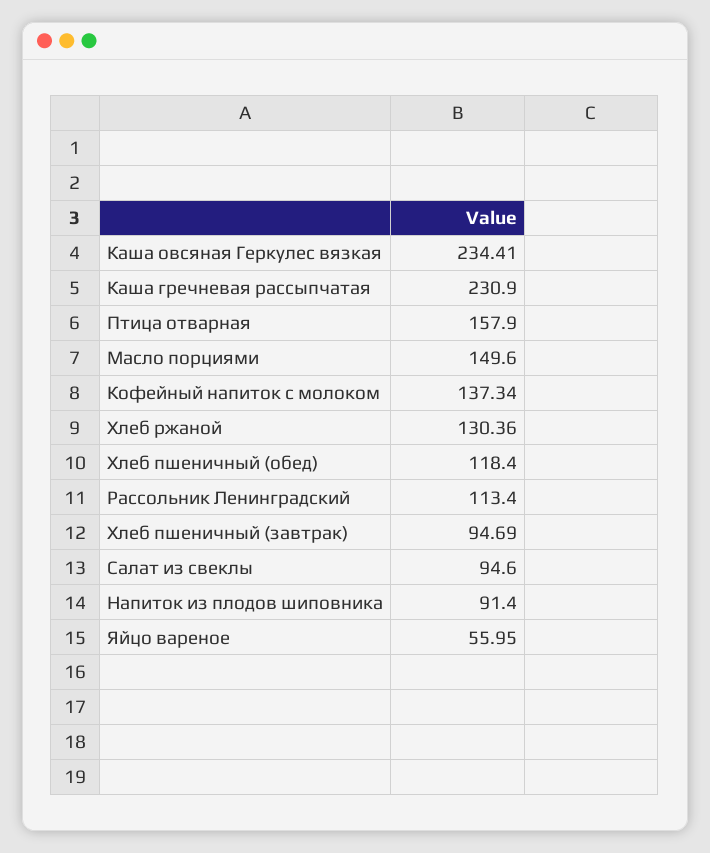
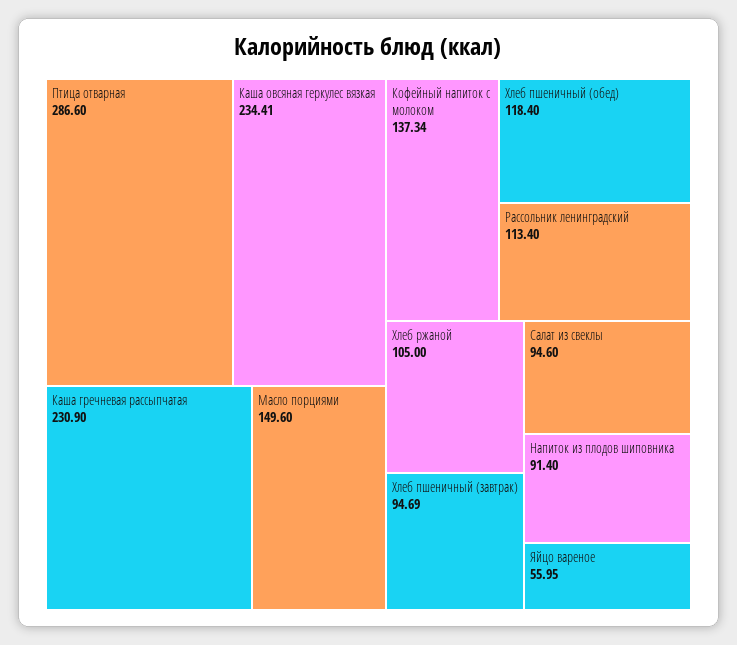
Птица отварная: 157.9 -> 286.6
Хлеб ржаной: 130.36 -> 105

